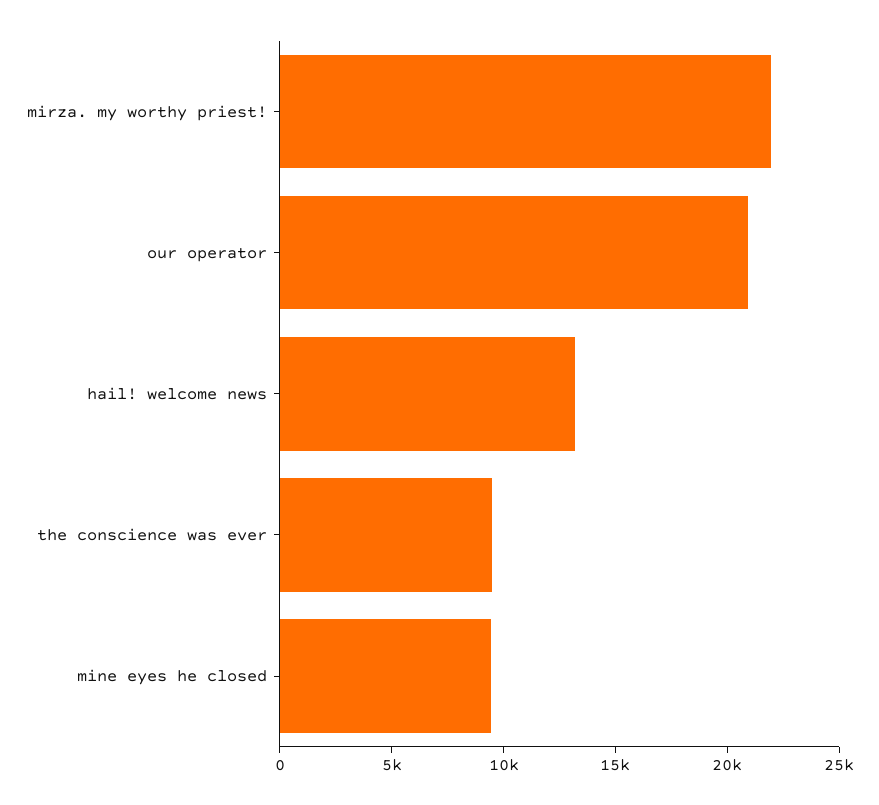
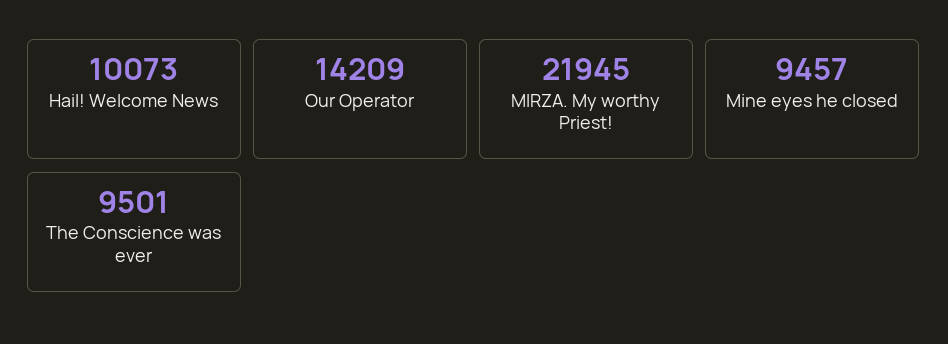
our operator: 21000 -> 14209
hail! welcome news: 13000 -> 10073

